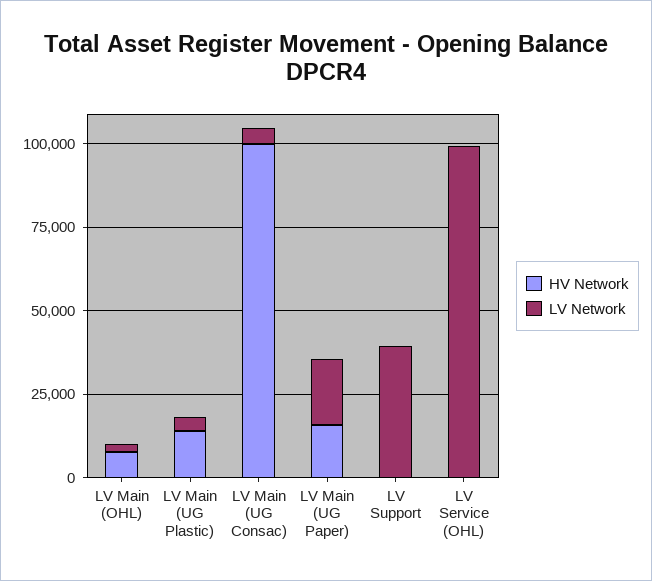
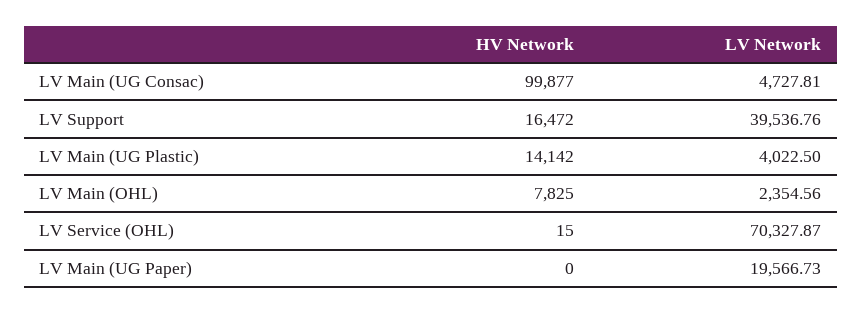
HV Network, LV Main (UG Paper): 15000 -> 0
HV Network, LV Support: 0 -> 16472
LV Network, LV Service (OHL): 100000 -> 70327.87

